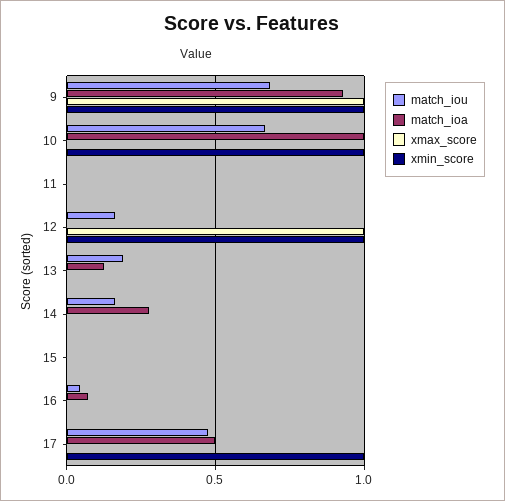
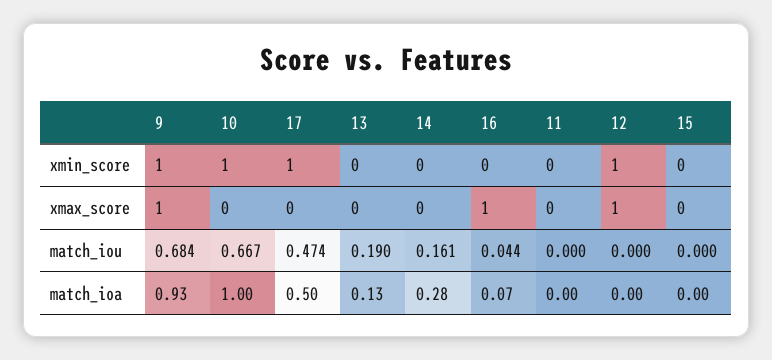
match_iou, 12: 0.15 -> 0
xmax_score, 16: 0 -> 1

